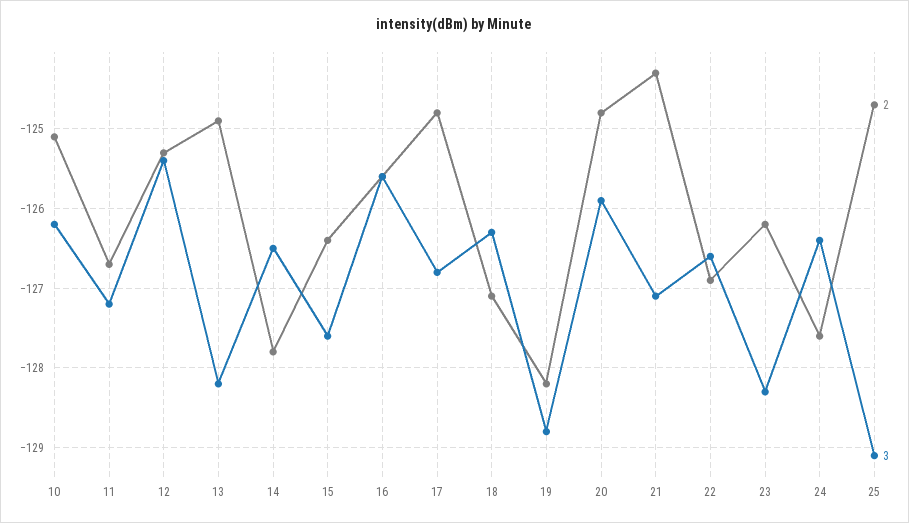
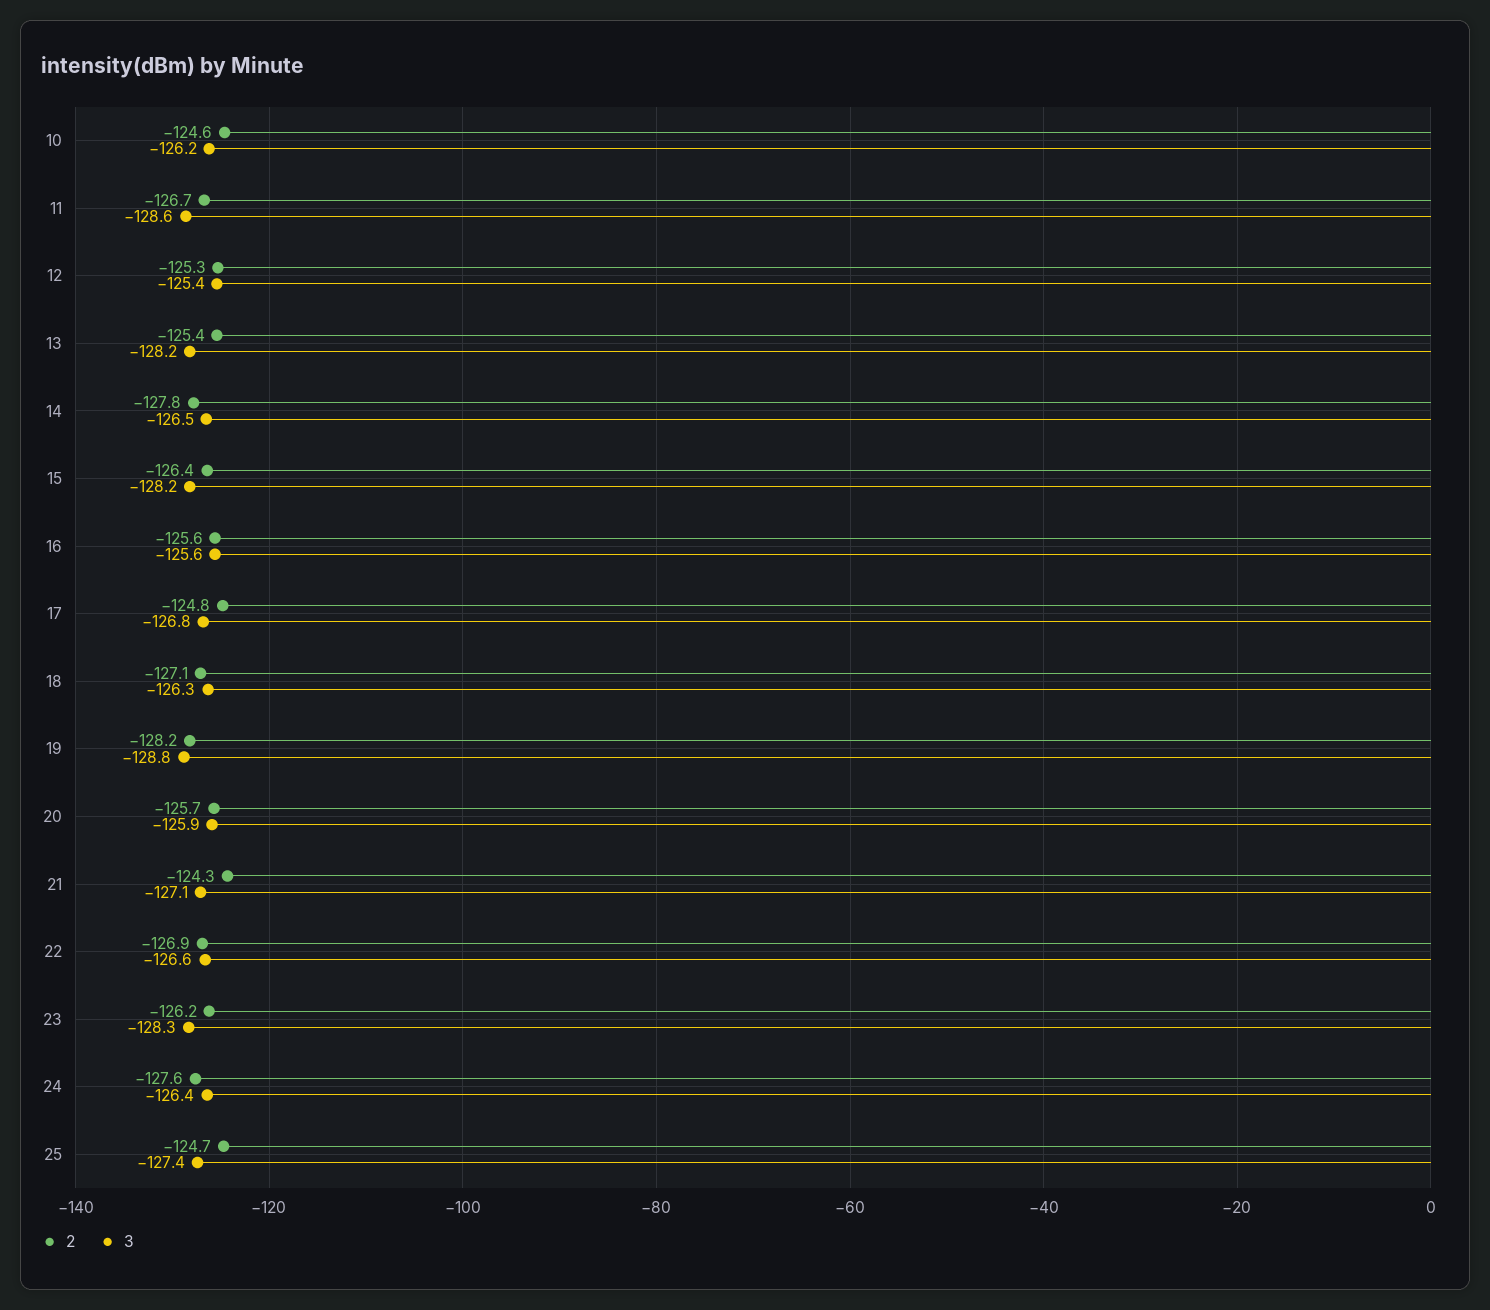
2, 10: -125.1 -> -124.6
3, 11: -127.2 -> -128.6
2, 13: -124.9 -> -125.4
3, 15: -127.6 -> -128.2
2, 20: -124.8 -> -125.7
3, 25: -129.1 -> -127.4

